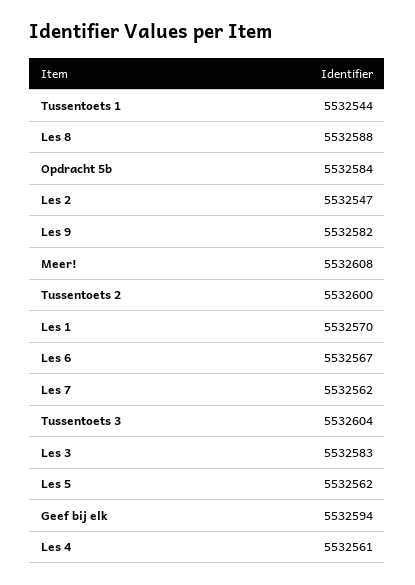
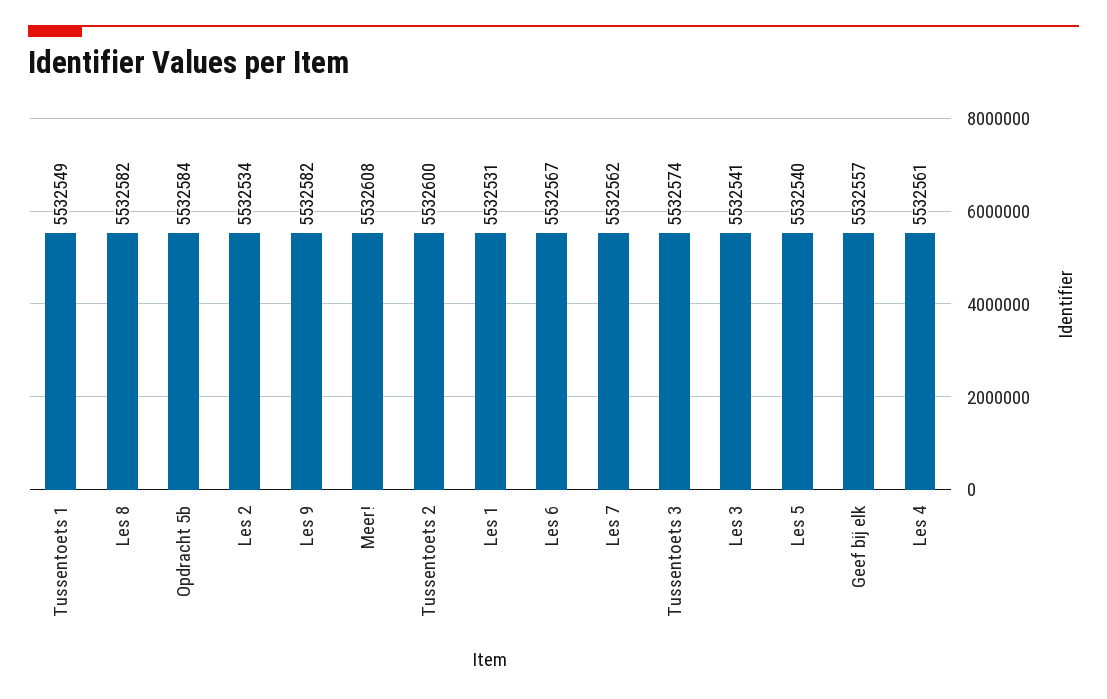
Tussentoets 1: 5532544 -> 5532549
Les 8: 5532588 -> 5532582
Les 2: 5532547 -> 5532534
Les 1: 5532570 -> 5532531
Tussentoets 3: 5532604 -> 5532574
Les 3: 5532583 -> 5532541
Les 5: 5532562 -> 5532540
Geef bij elk: 5532594 -> 5532557

